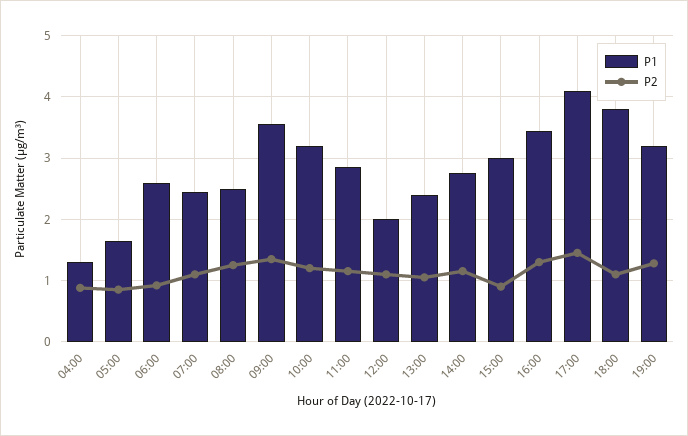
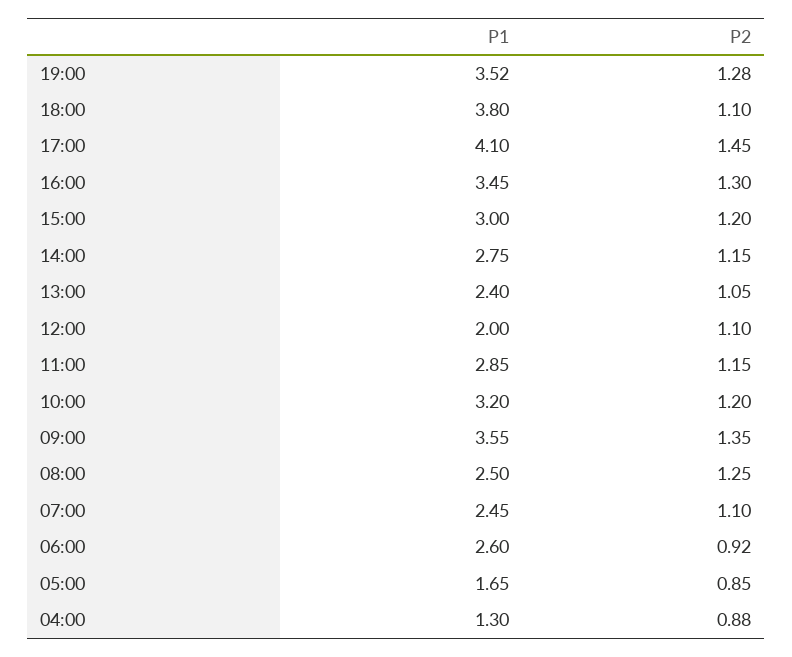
P2, 15:00: 0.9 -> 1.2
P1, 19:00: 3.2 -> 3.52

